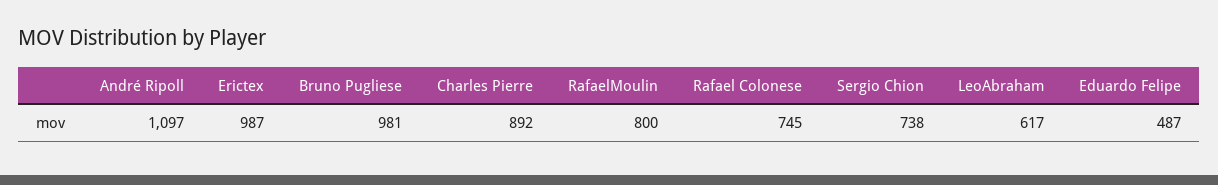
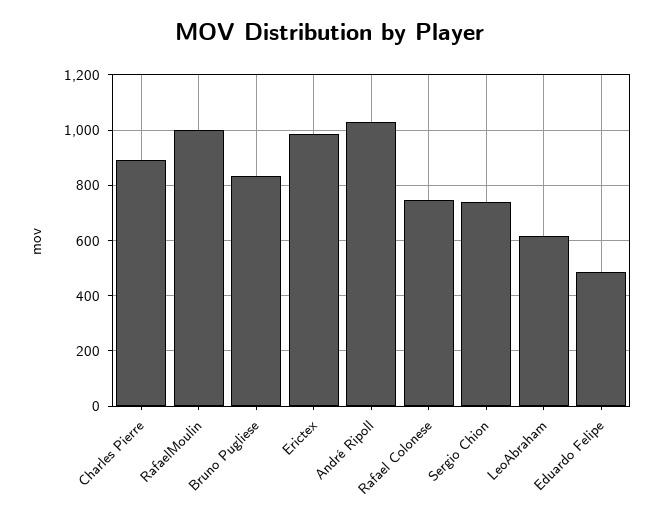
André Ripoll: 1097 -> 1025
Bruno Pugliese: 981 -> 825
RafaelMoulin: 800 -> 1000

